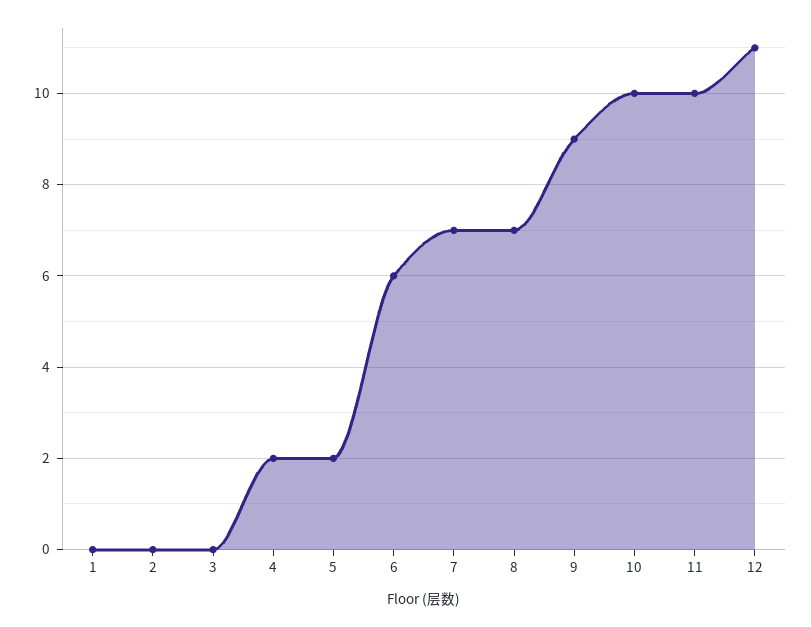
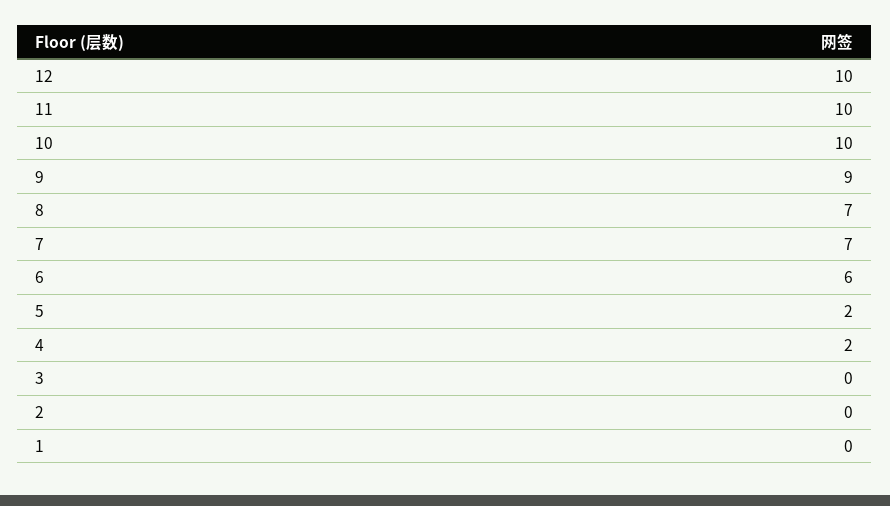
12: 11 -> 10

